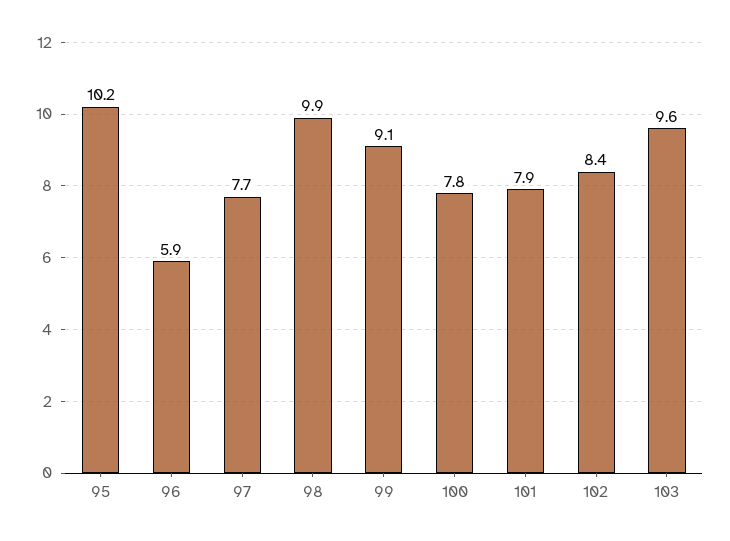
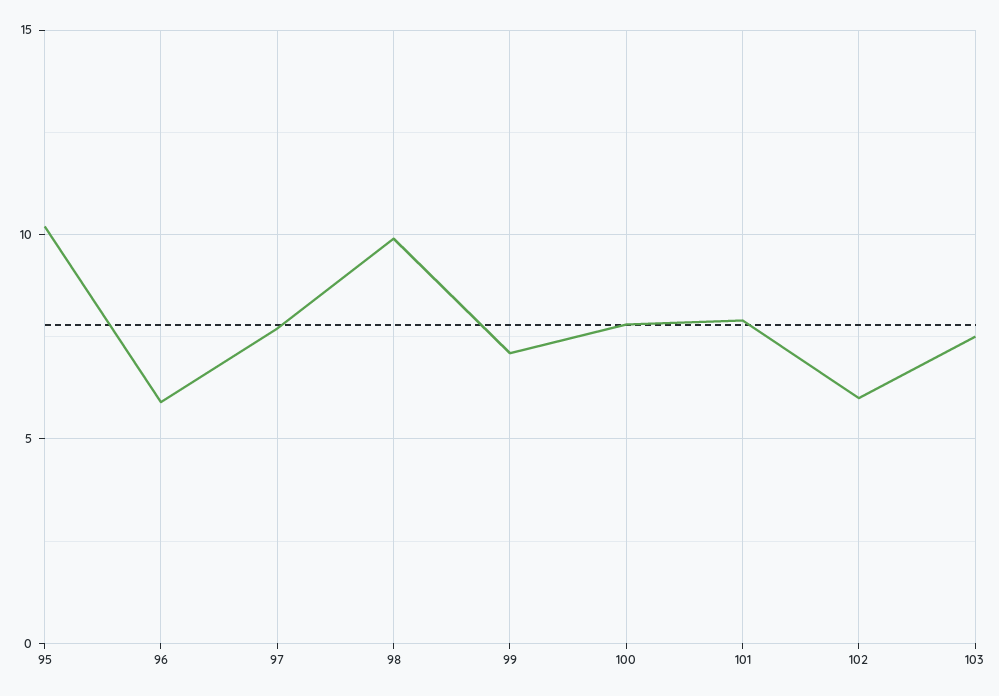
99: 9.1 -> 7
102: 8.4 -> 6
103: 9.6 -> 7.5

